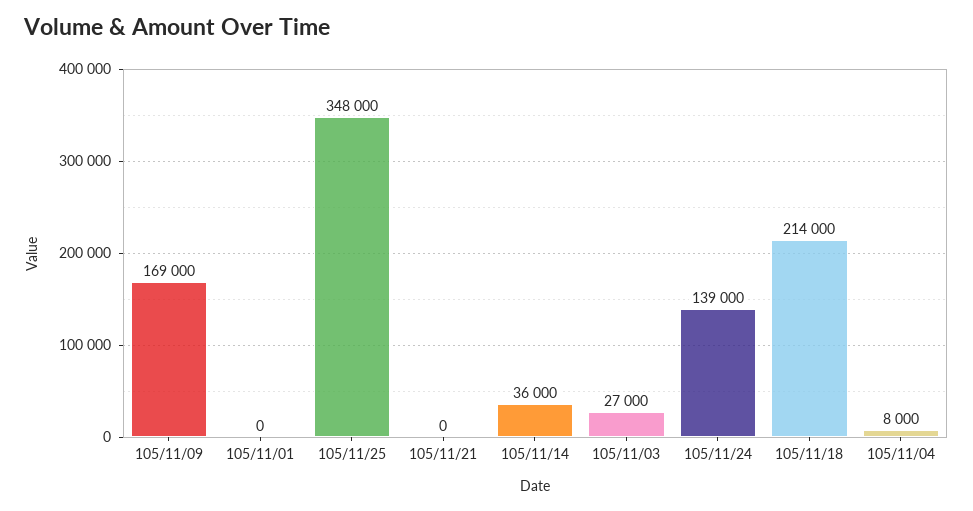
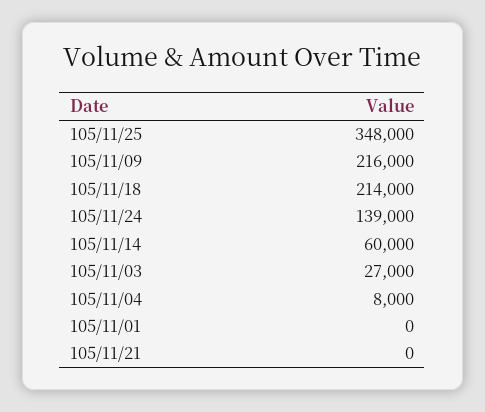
105/11/09: 169000 -> 216000
105/11/14: 36000 -> 60000

